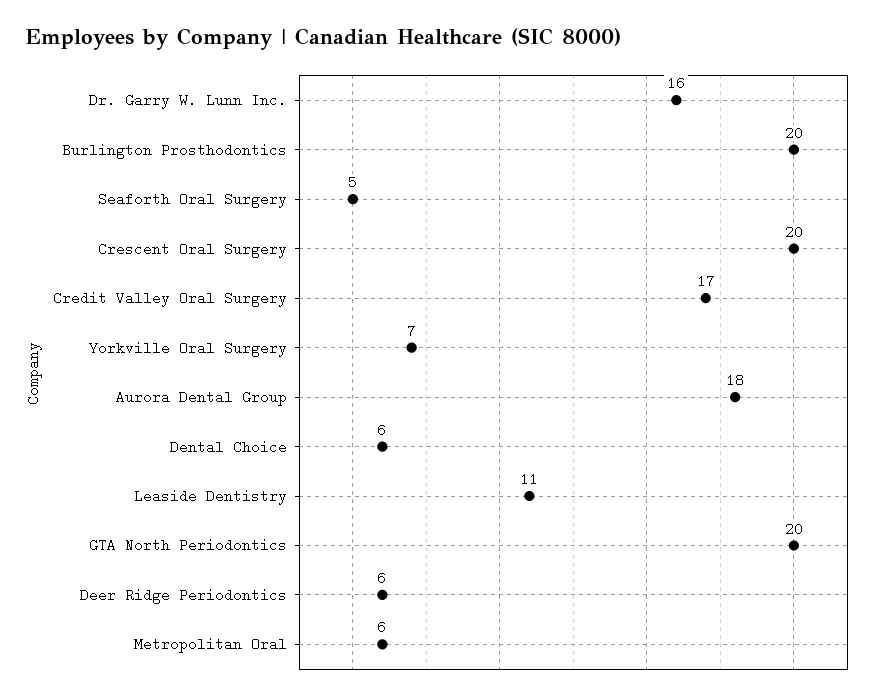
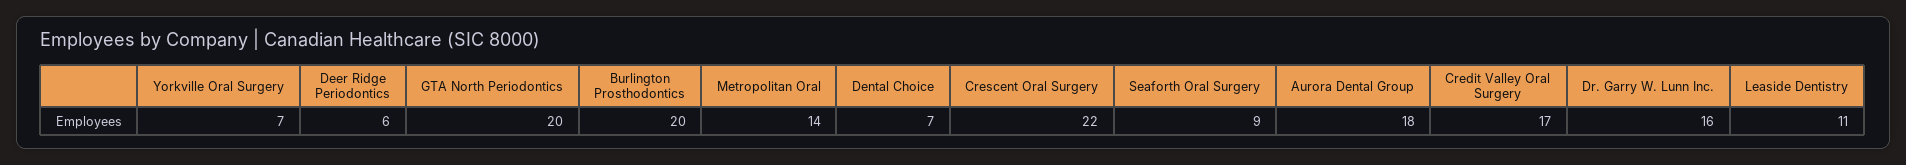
Seaforth Oral Surgery: 5 -> 9
Crescent Oral Surgery: 20 -> 22
Dental Choice: 6 -> 7
Metropolitan Oral: 6 -> 14

